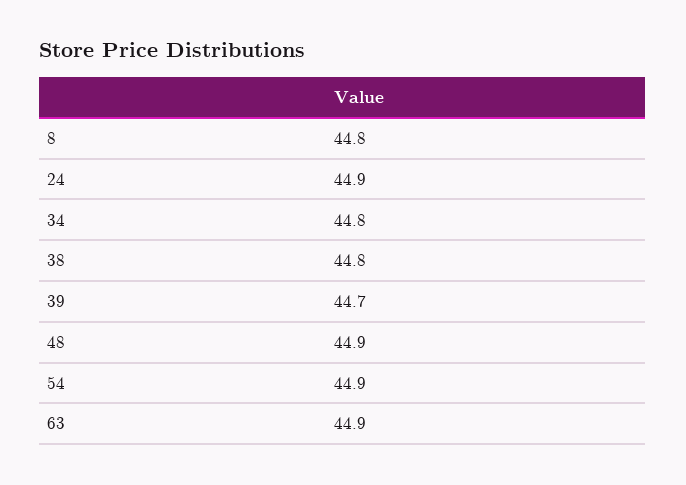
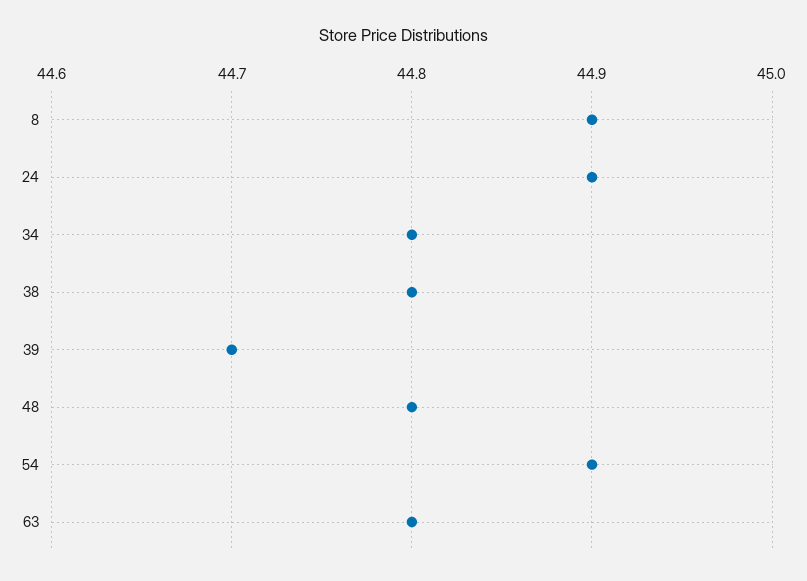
8: 44.8 -> 44.9
48: 44.9 -> 44.8
63: 44.9 -> 44.8

